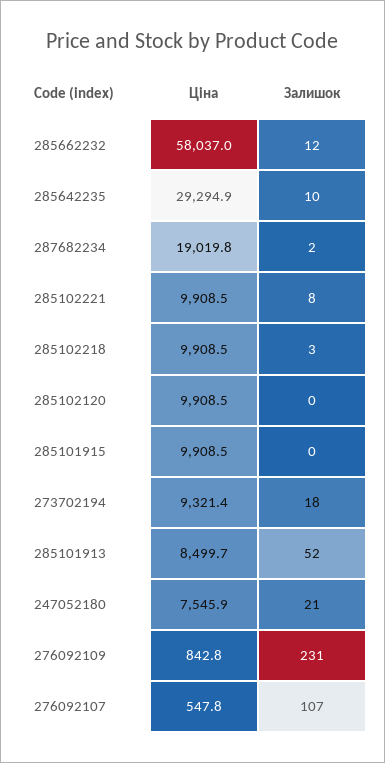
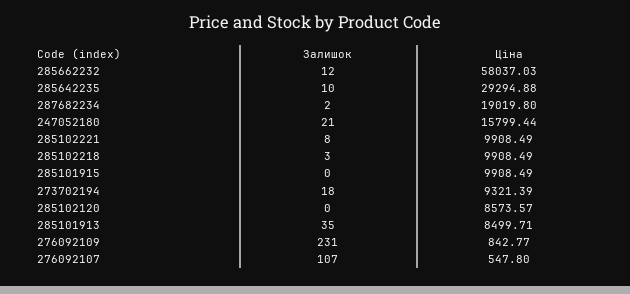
Ціна, 285102120: 9908.5 -> 8573.57
Залишок, 285101913: 52 -> 35
Ціна, 247052180: 7545.9 -> 15799.44

